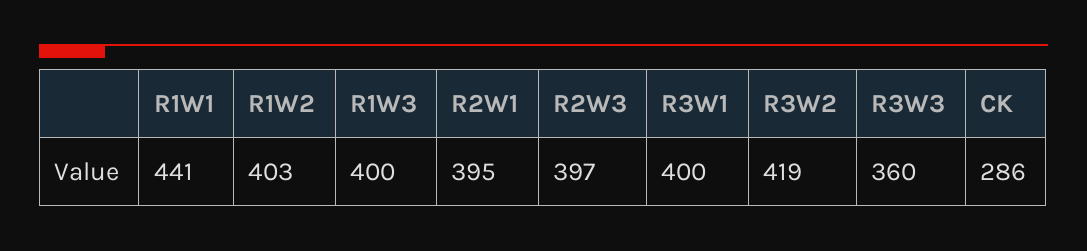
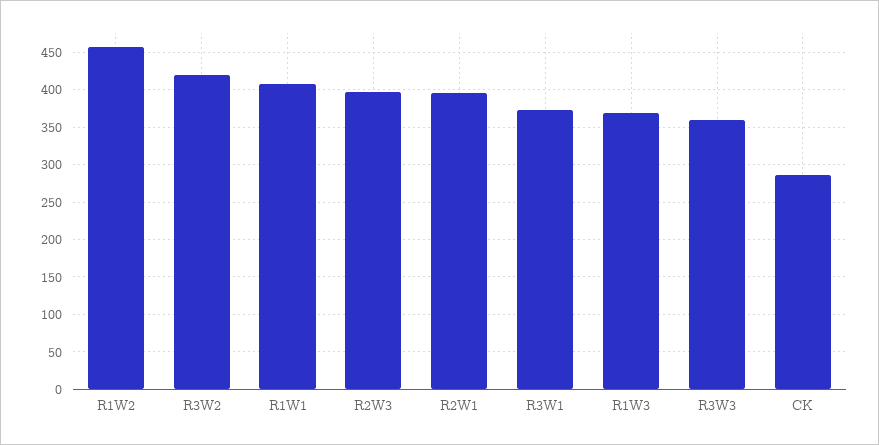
R1W1: 441 -> 410
R1W2: 403 -> 460
R1W3: 400 -> 370
R3W1: 400 -> 370

